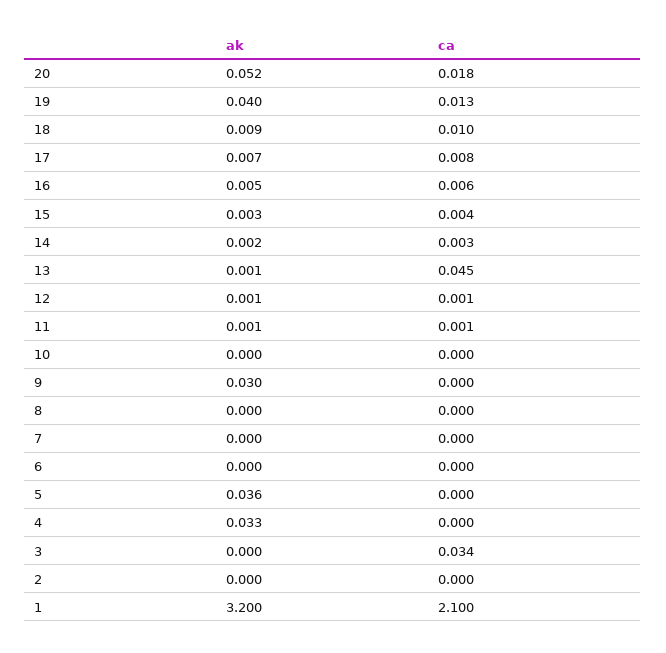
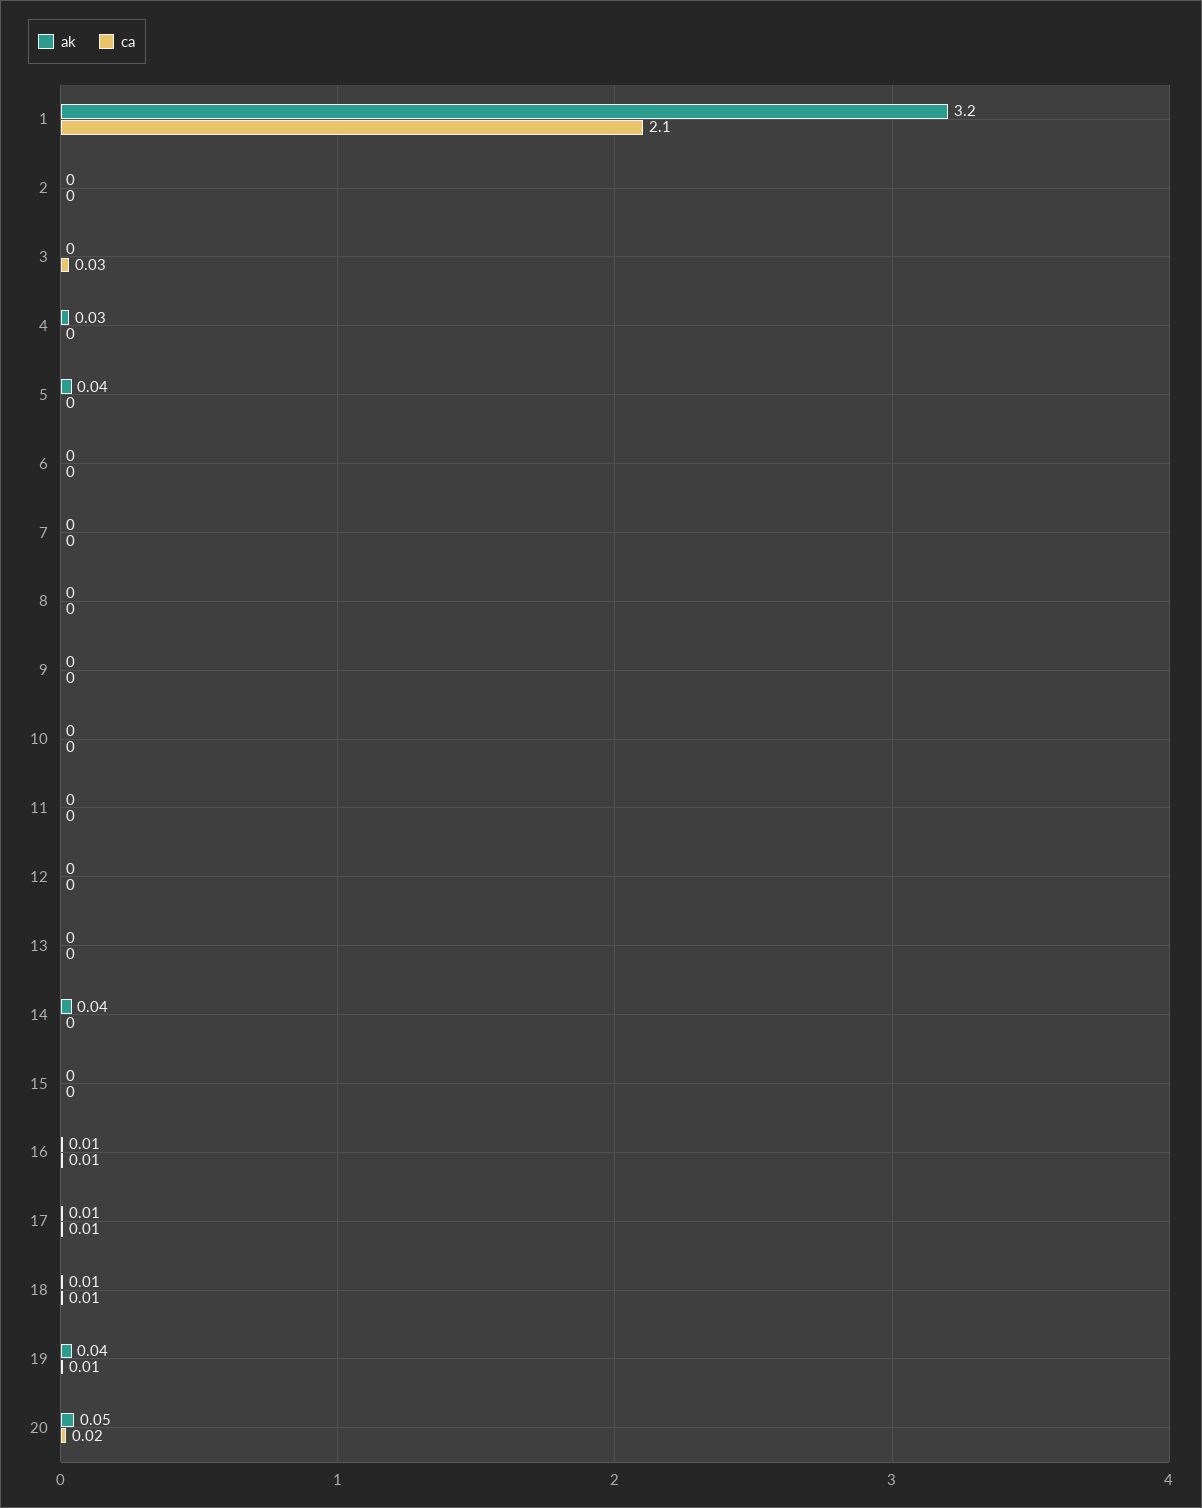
ak, 14: 0.002 -> 0.04
ca, 13: 0.045 -> 0
ak, 9: 0.03 -> 0

